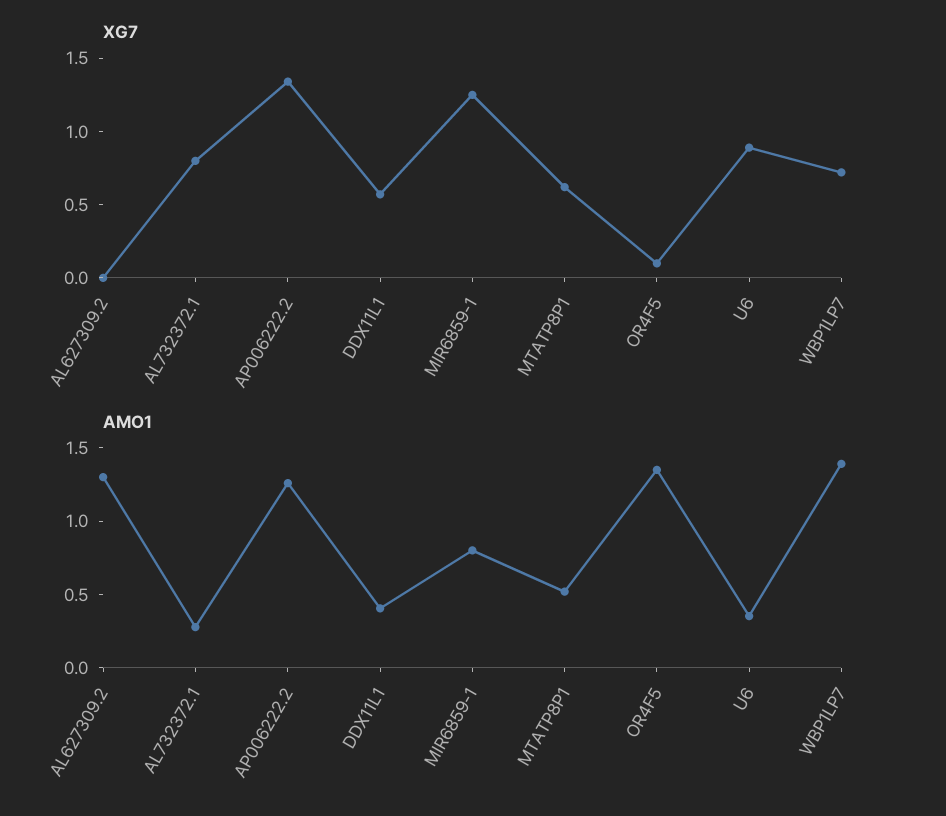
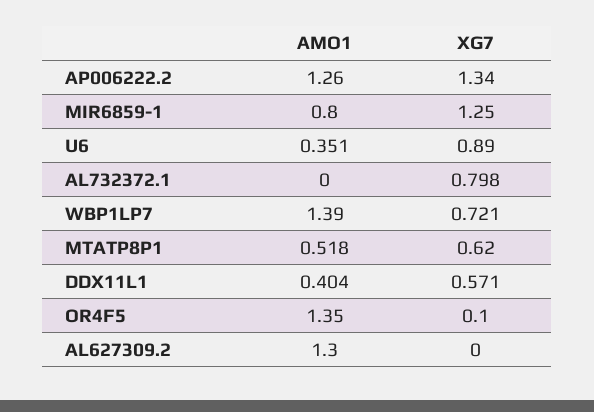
AMO1, AL732372.1: 0.3 -> 0

